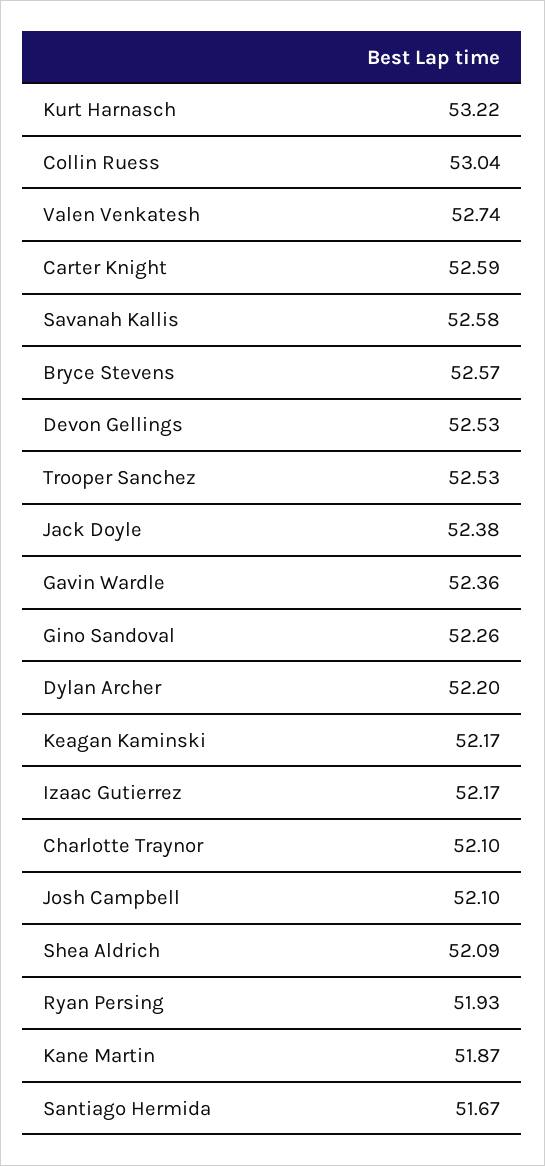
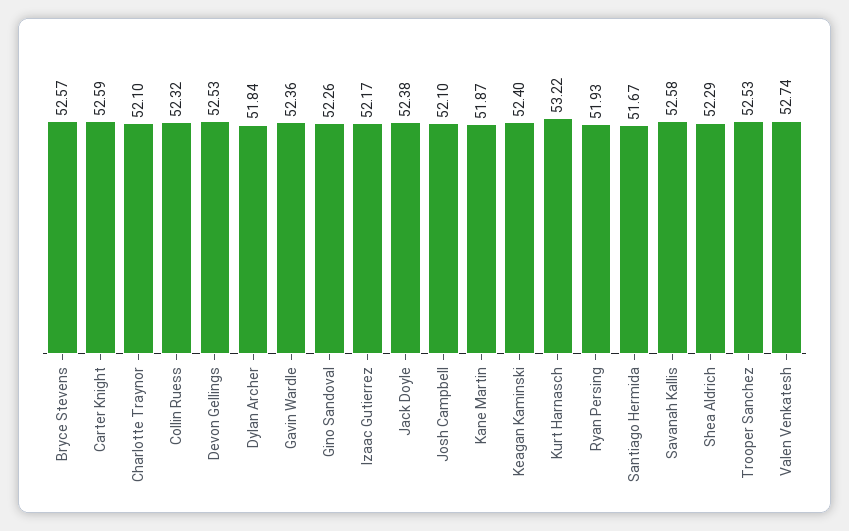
Collin Ruess: 53.04 -> 52.32
Dylan Archer: 52.2 -> 51.84
Keagan Kaminski: 52.17 -> 52.4
Shea Aldrich: 52.09 -> 52.29

